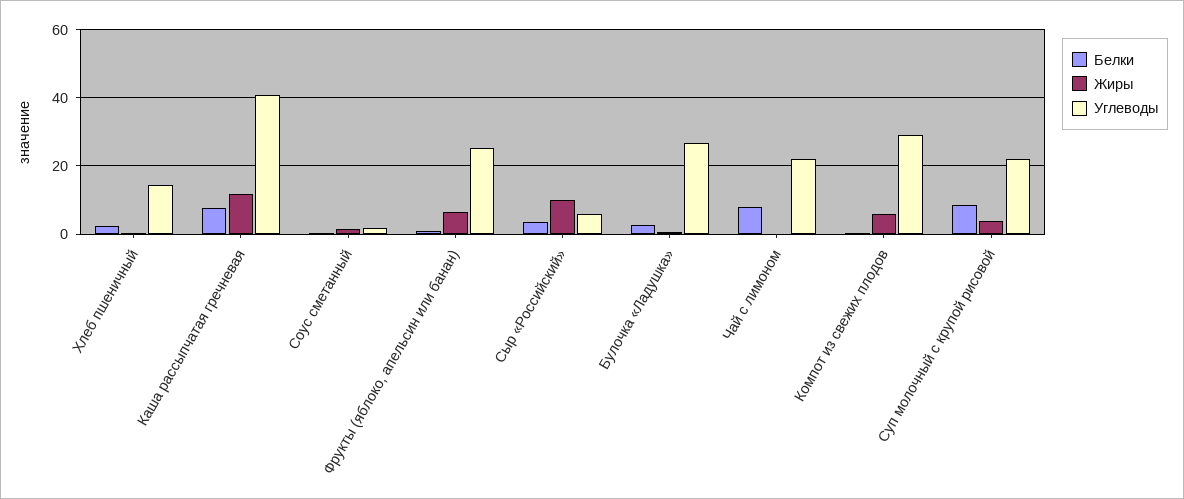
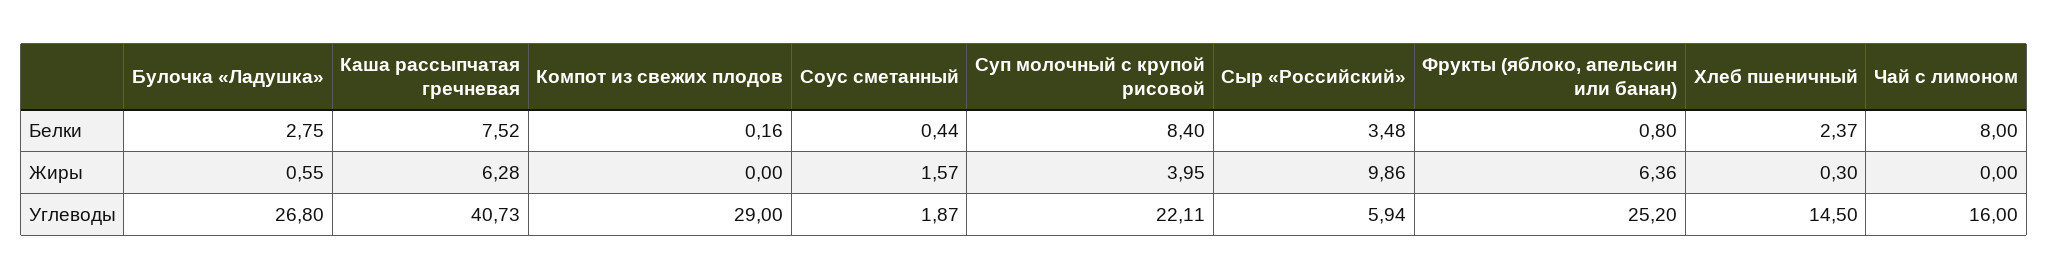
Жиры, Каша рассыпчатая гречневая: 12 -> 6.28
Углеводы, Чай с лимоном: 22 -> 16
Жиры, Компот из свежих плодов: 6 -> 0

